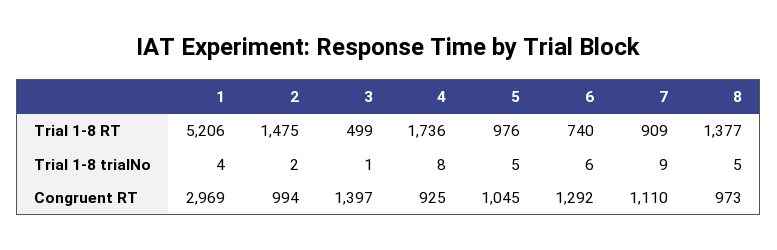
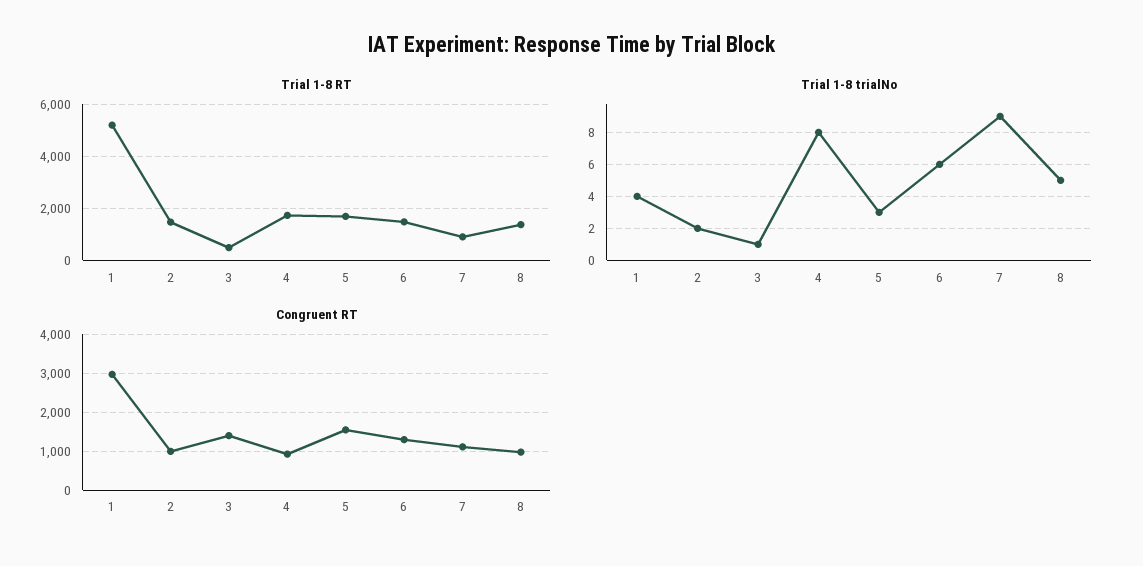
Trial 1-8 RT, 5: 976 -> 1750
Trial 1-8 RT, 6: 740 -> 1500
Trial 1-8 trialNo, 5: 5 -> 3
Congruent RT, 5: 1045 -> 1600

